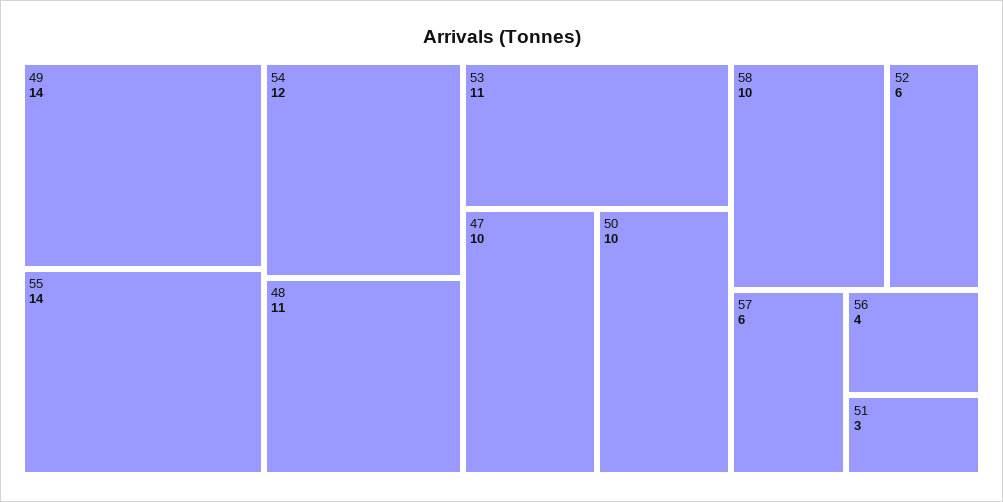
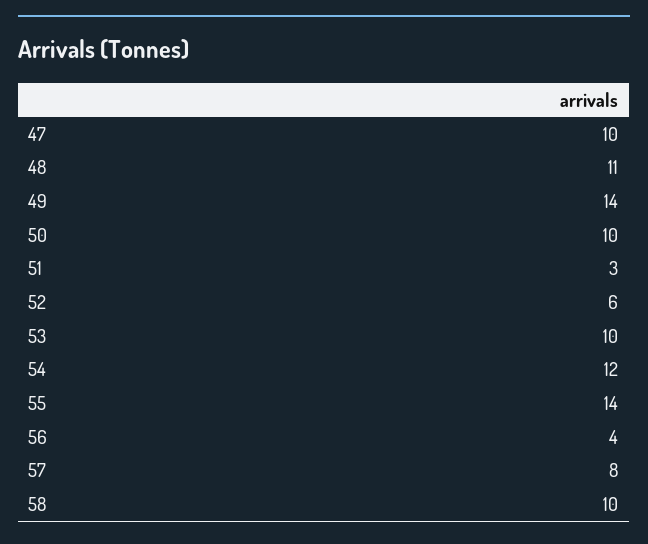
53: 11 -> 10
57: 6 -> 8

